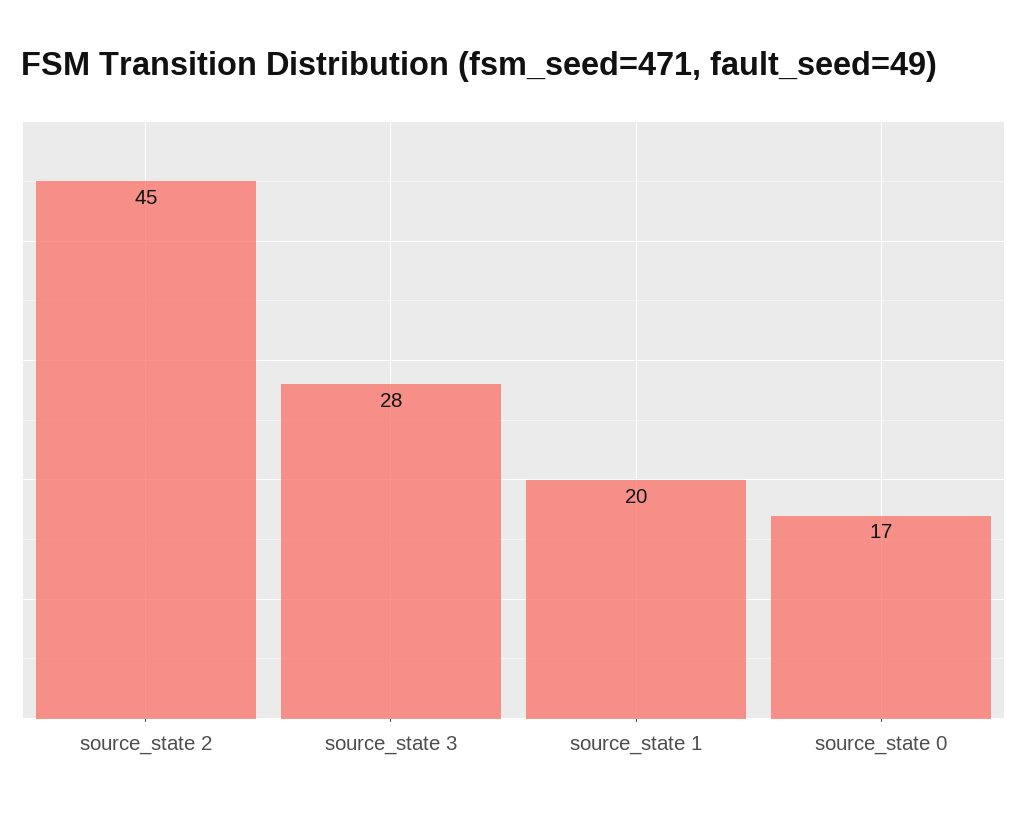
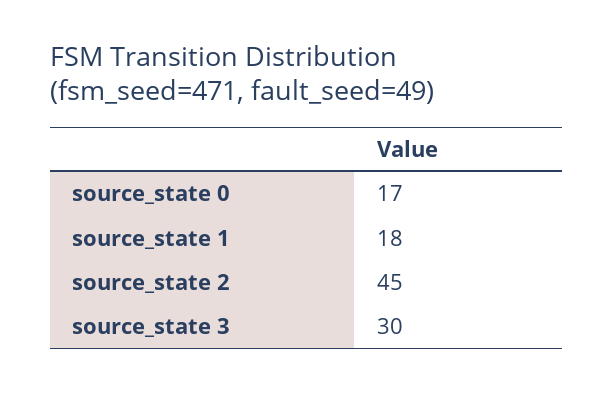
source_state 3: 28 -> 30
source_state 1: 20 -> 18

